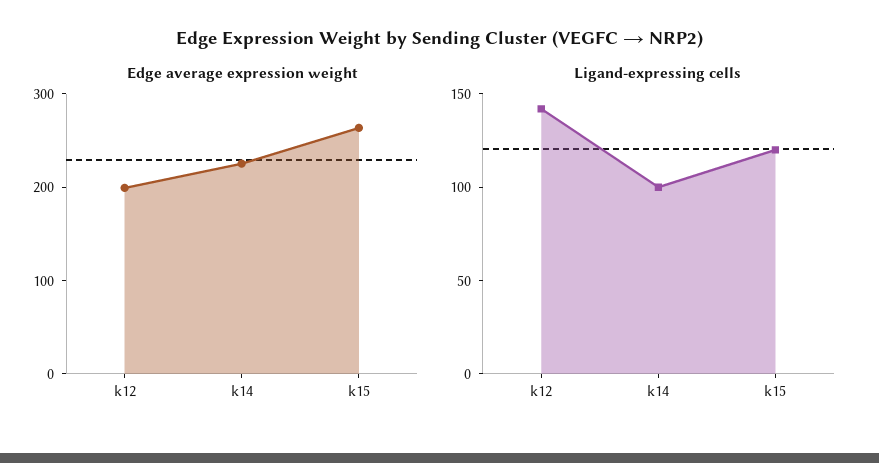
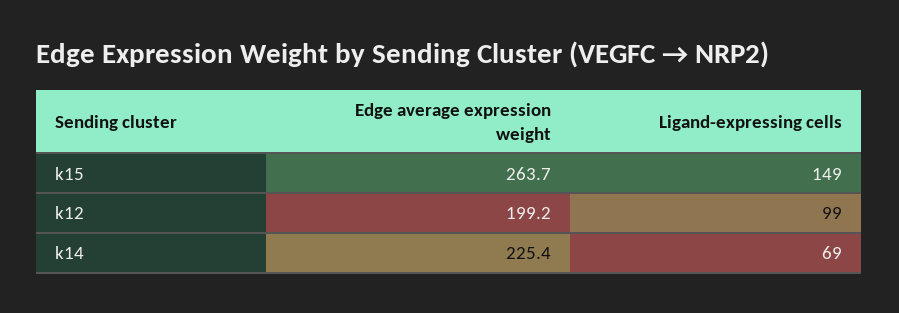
Ligand-expressing cells, k12: 140 -> 99
Ligand-expressing cells, k14: 100 -> 69
Ligand-expressing cells, k15: 120 -> 149

